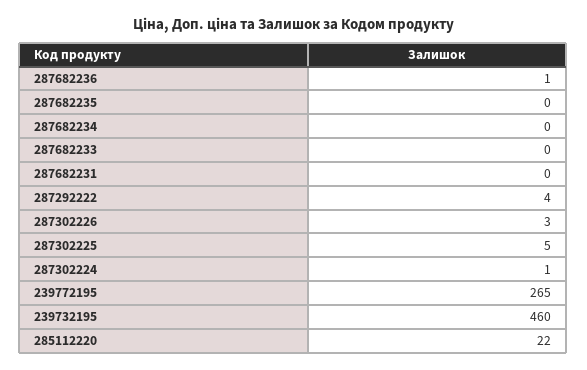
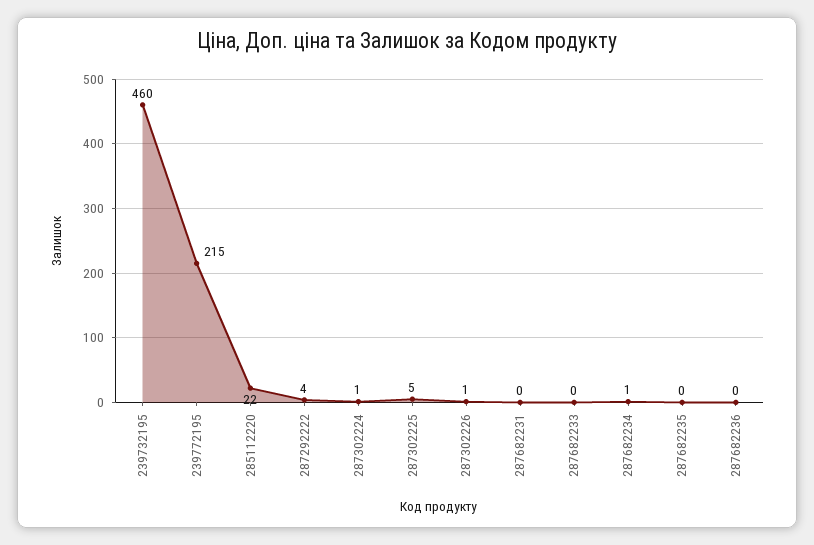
287682236: 1 -> 0
287682234: 0 -> 1
287302226: 3 -> 1
239772195: 265 -> 215

